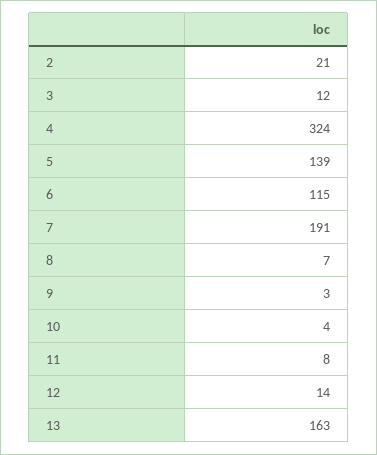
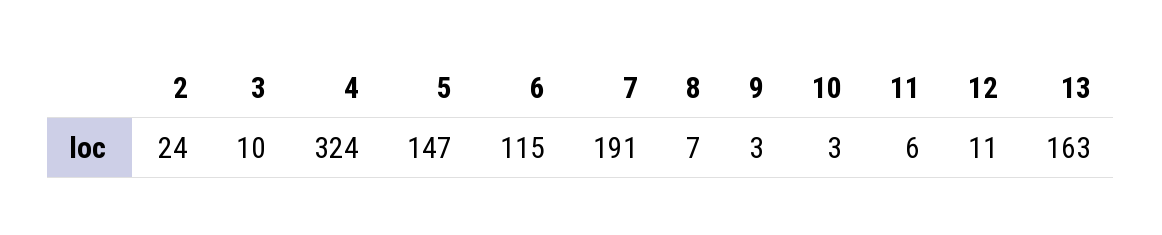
2: 21 -> 24
3: 12 -> 10
5: 139 -> 147
10: 4 -> 3
11: 8 -> 6
12: 14 -> 11

